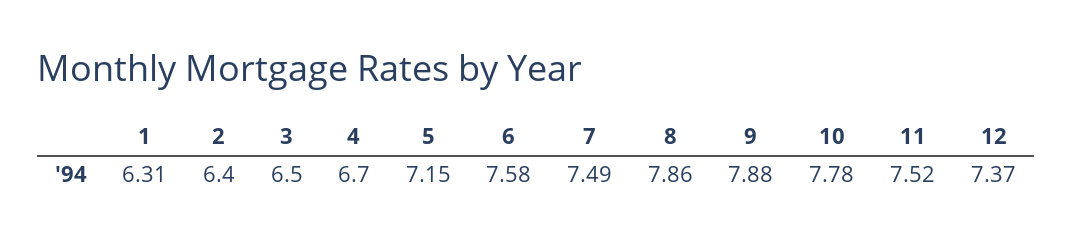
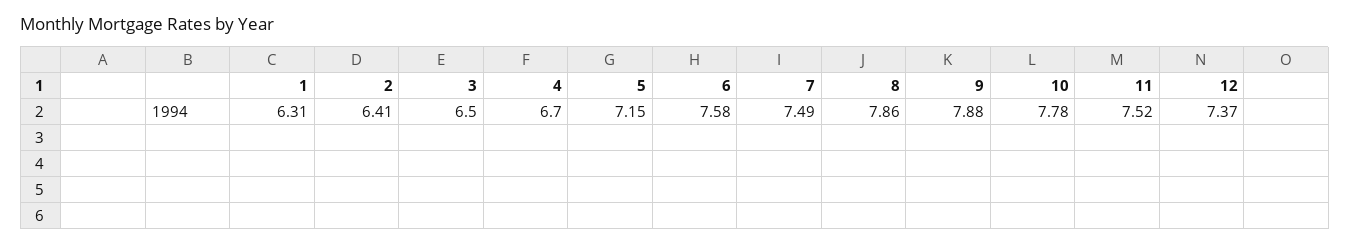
2: 6.4 -> 6.41

